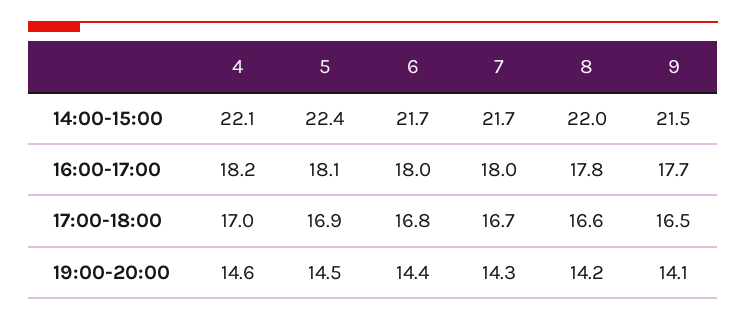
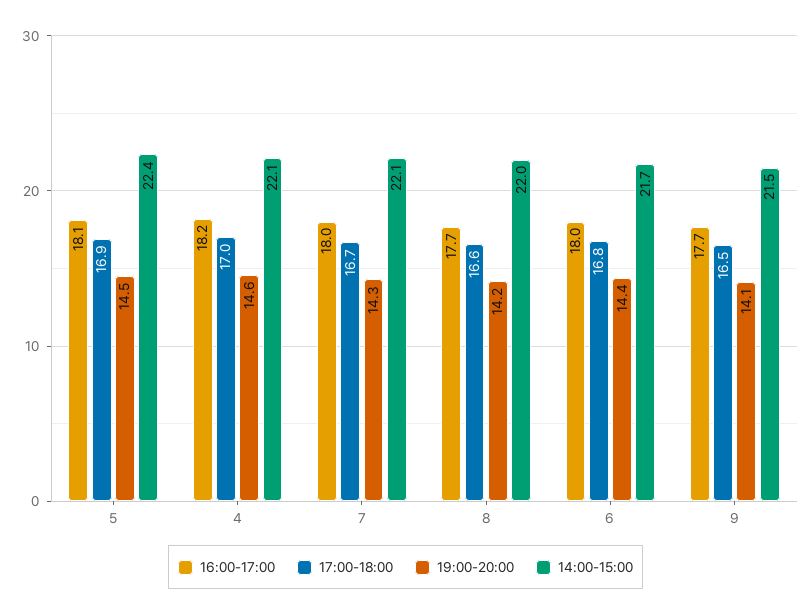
14:00-15:00, 7: 21.7 -> 22.1
16:00-17:00, 8: 17.8 -> 17.7

